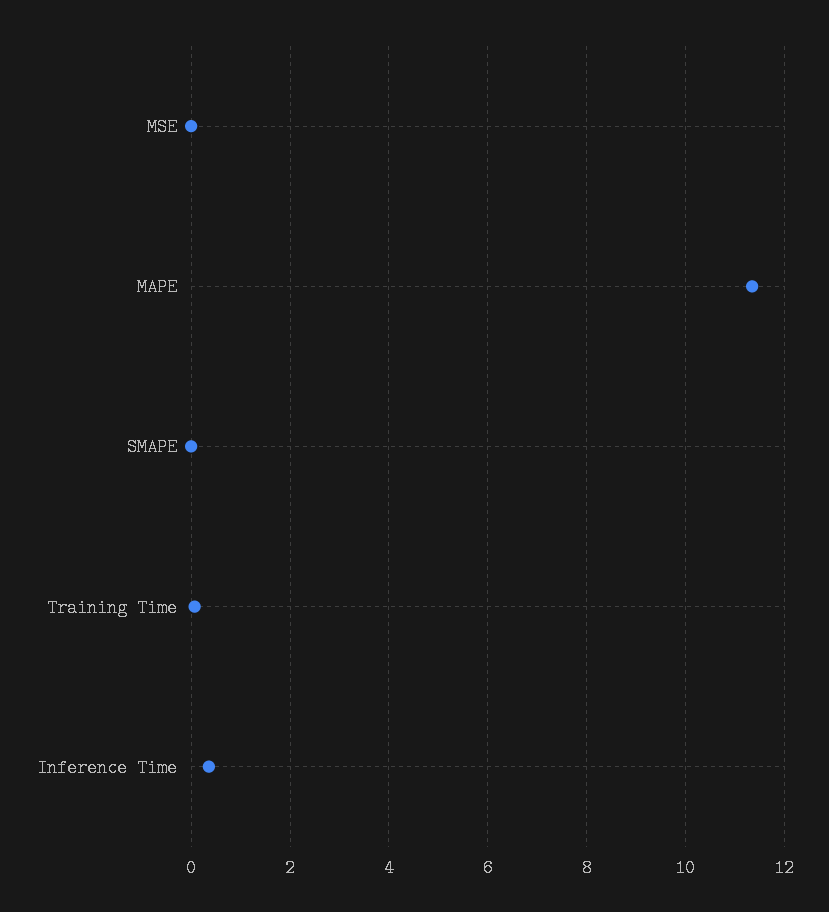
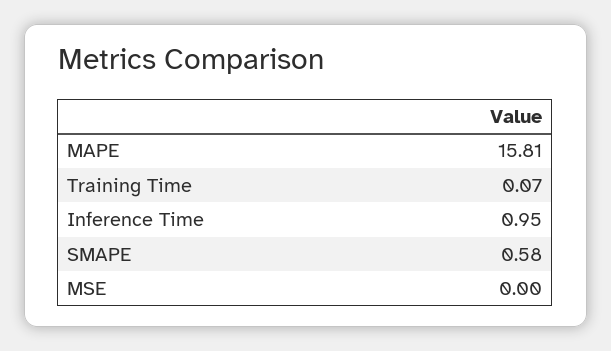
MAPE: 11.4 -> 15.81
SMAPE: 0 -> 0.58
Inference Time: 0.4 -> 0.95

